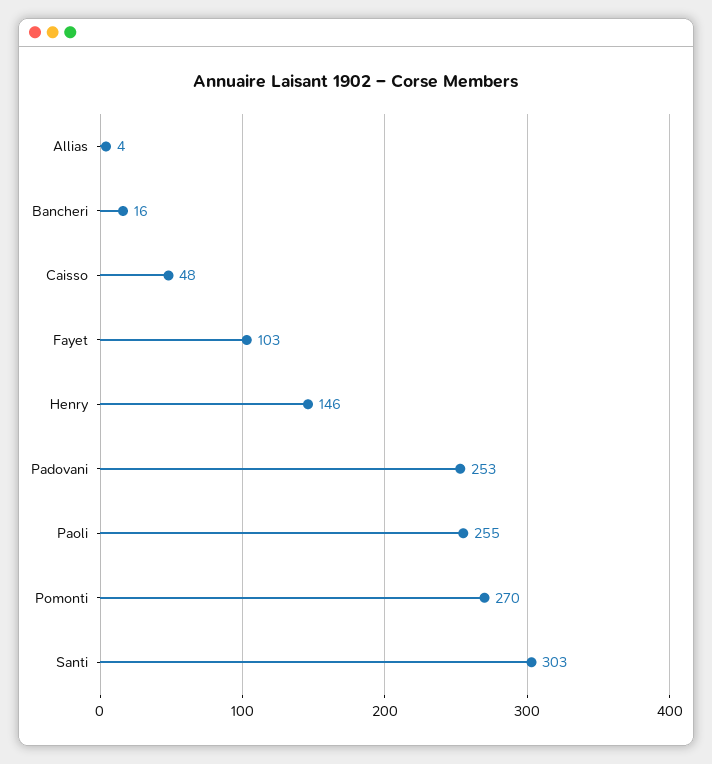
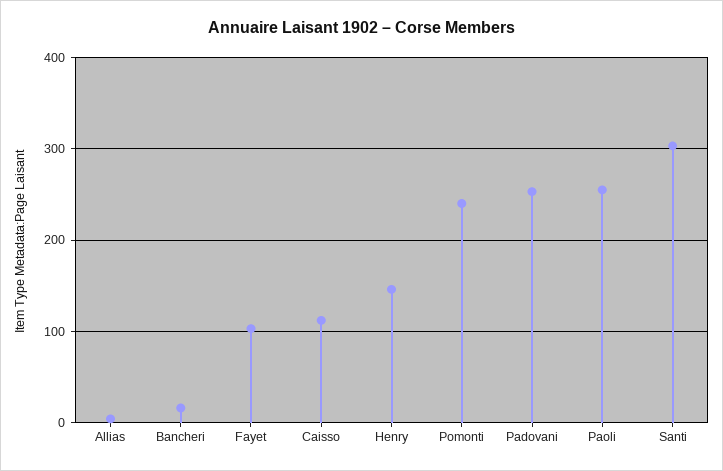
Caisso: 48 -> 110
Pomonti: 270 -> 240

